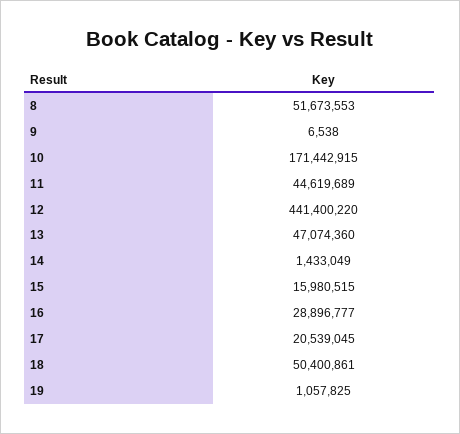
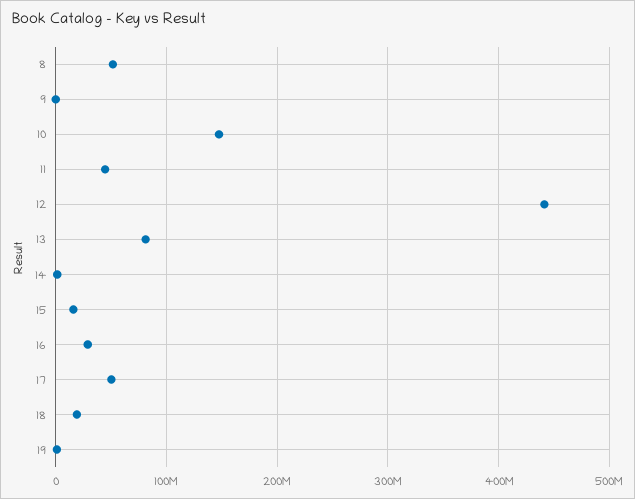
10: 171442915 -> 150000000
13: 47074360 -> 80000000
17: 20539045 -> 50000000
18: 50400861 -> 20000000

